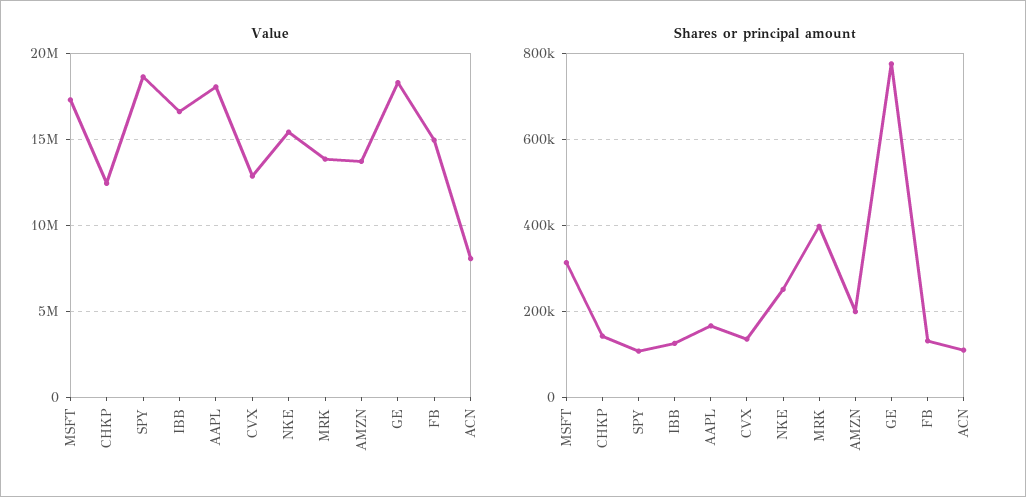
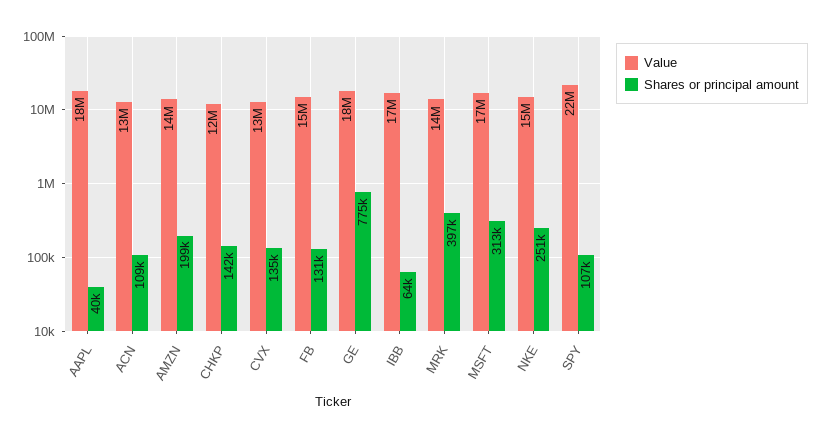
Value, SPY: 18500000 -> 22000000
Value, ACN: 8000000 -> 13000000
Shares or principal amount, IBB: 120000 -> 64000
Shares or principal amount, AAPL: 160000 -> 40000

